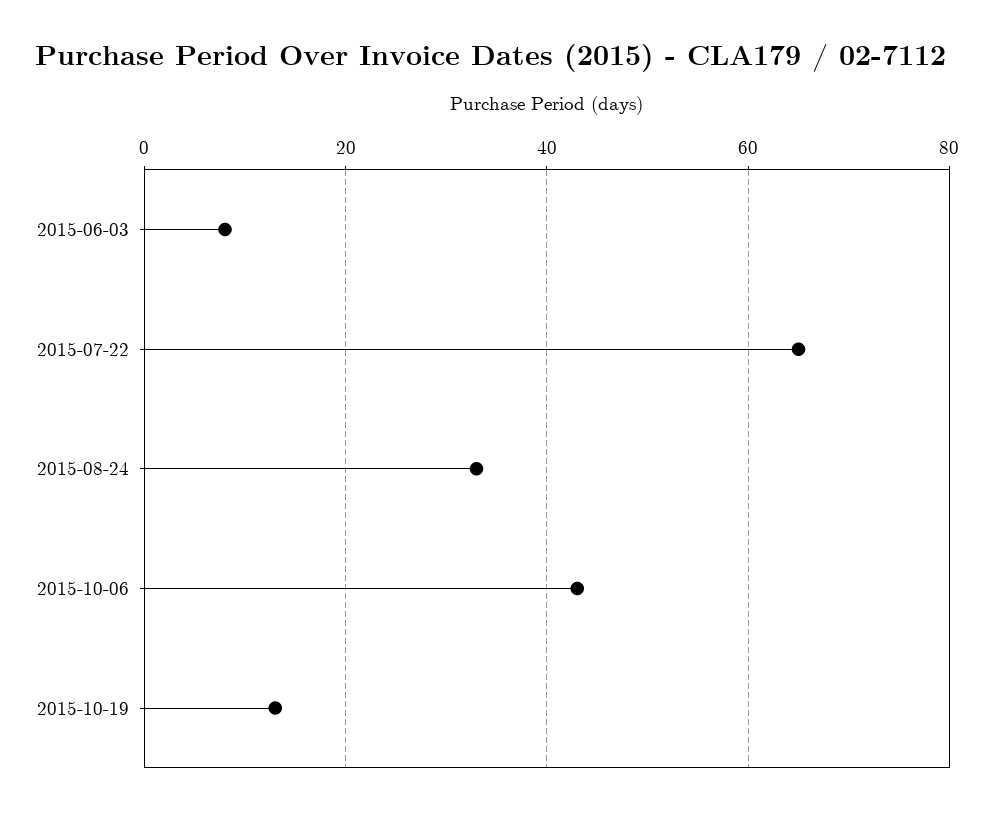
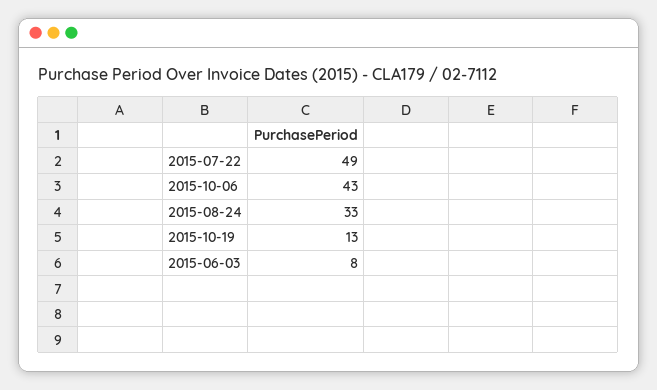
2015-07-22: 65 -> 49

